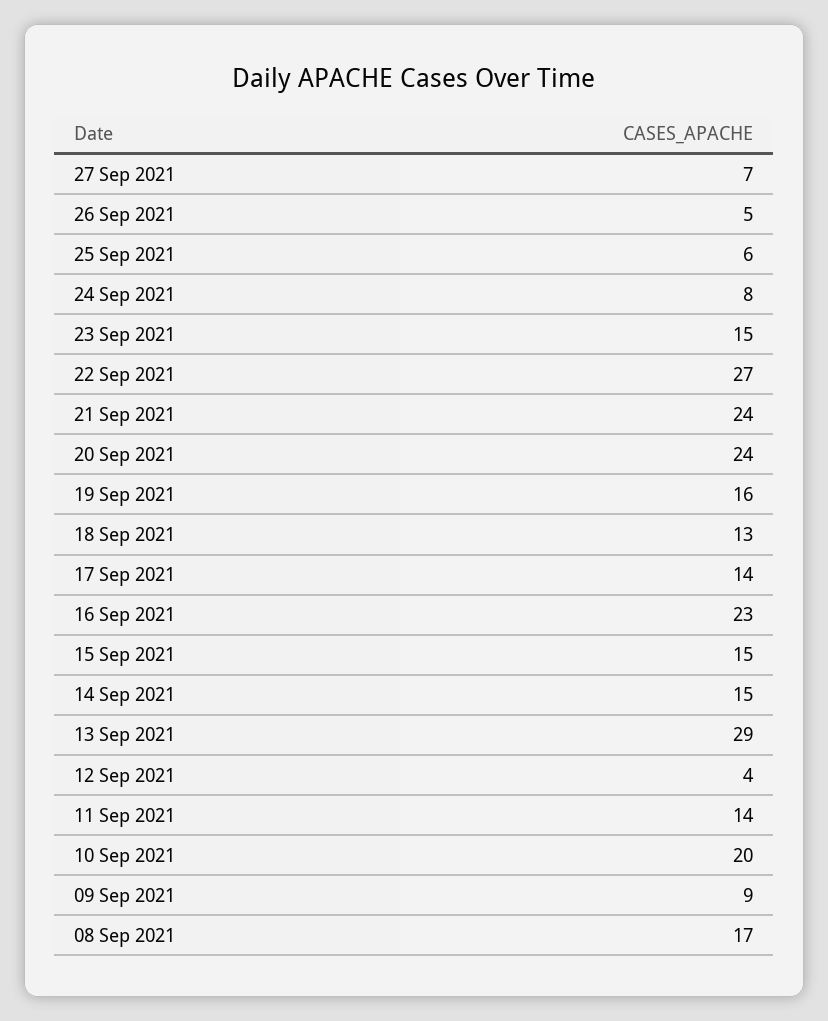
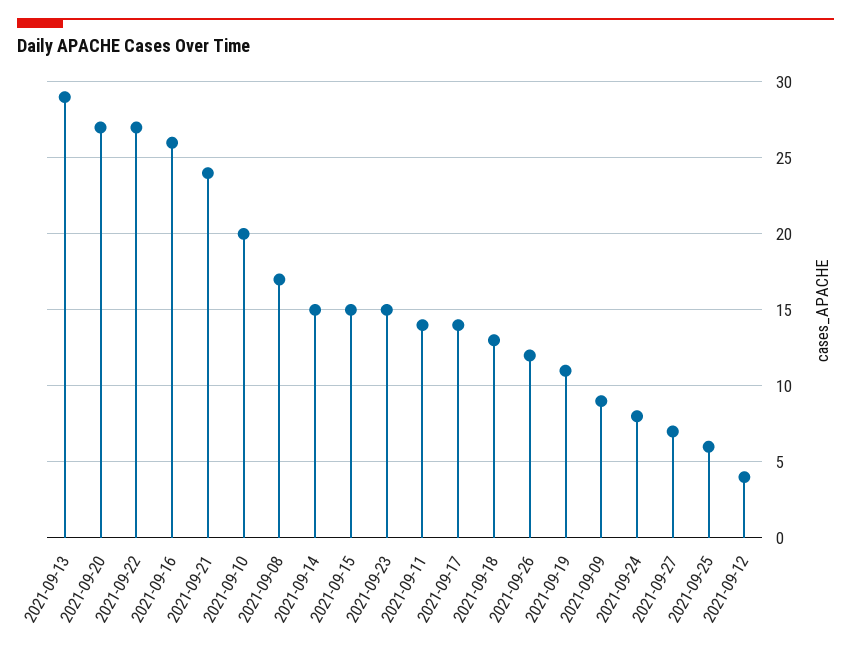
26 Sep 2021: 5 -> 12
20 Sep 2021: 24 -> 27
19 Sep 2021: 16 -> 11
16 Sep 2021: 23 -> 26

